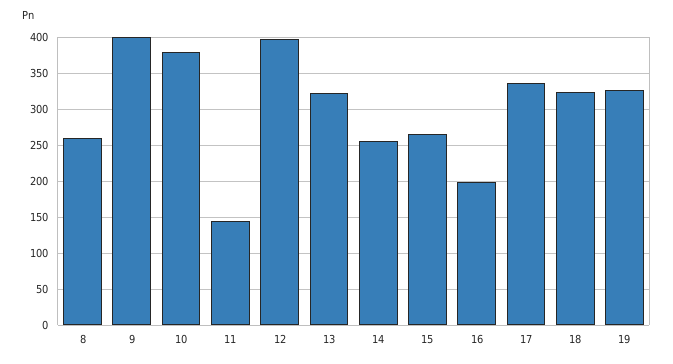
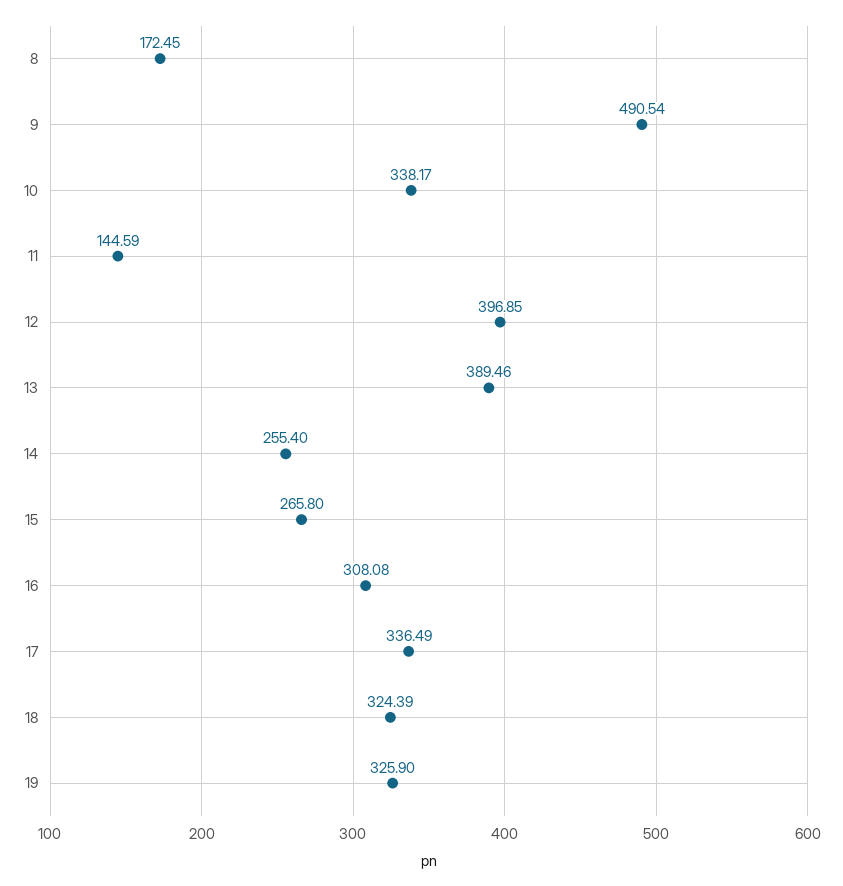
8: 260 -> 172.45
9: 400 -> 490.54
10: 380 -> 338.17
13: 320 -> 389.46
16: 200 -> 308.08

